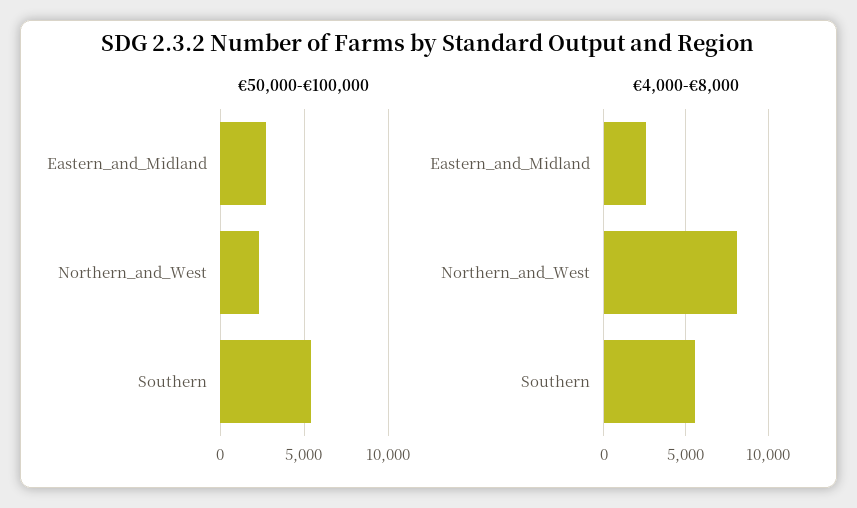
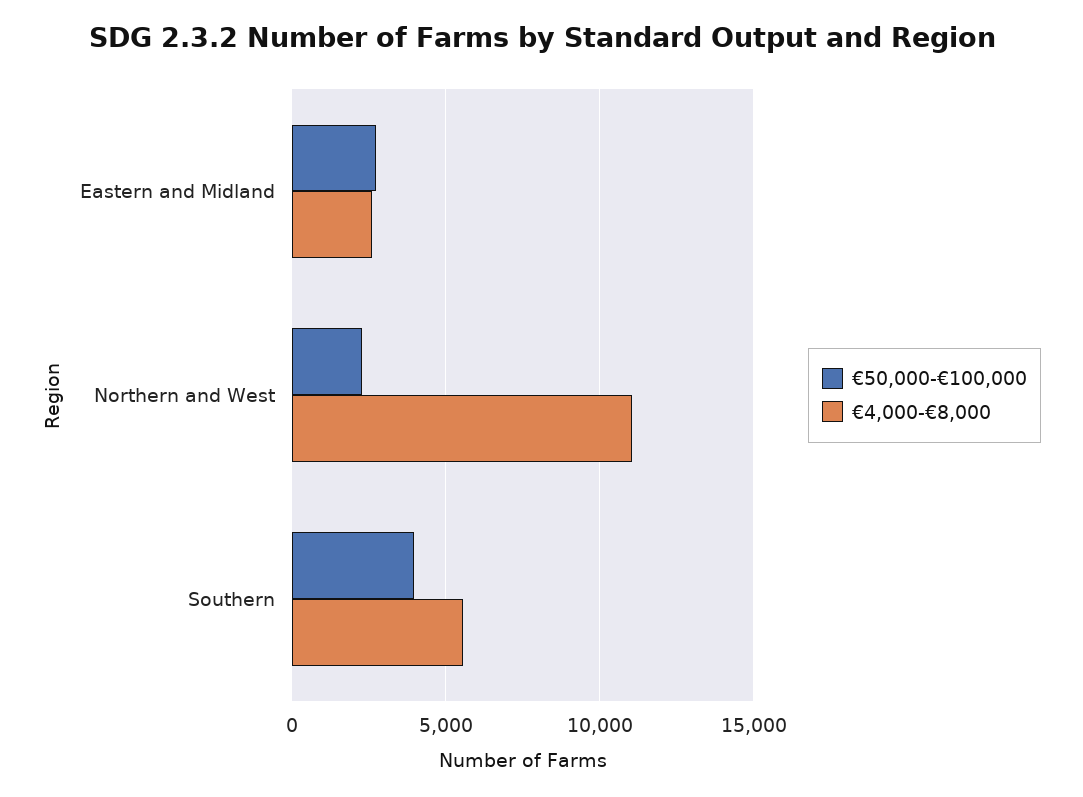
€50,000-€100,000, Southern: 5500 -> 4000
€4,000-€8,000, Northern_and_West: 8000 -> 11000

